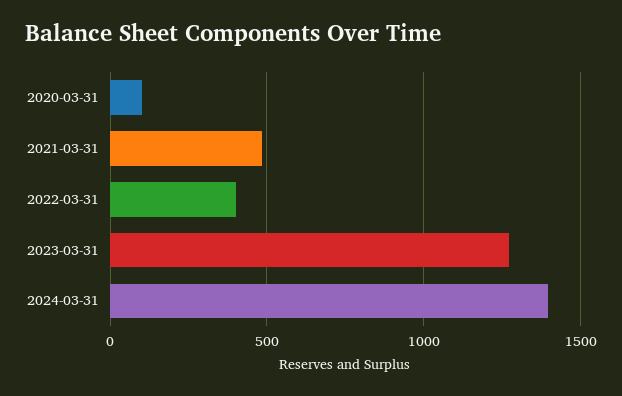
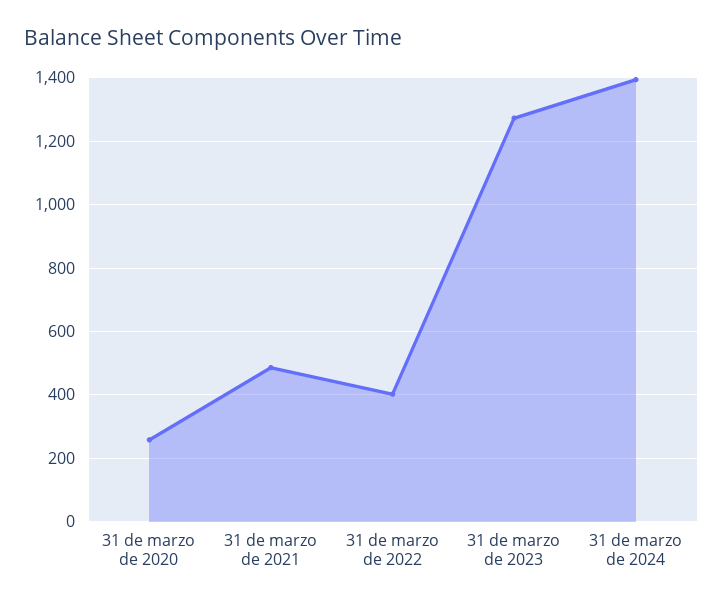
2020-03-31: 100 -> 260

